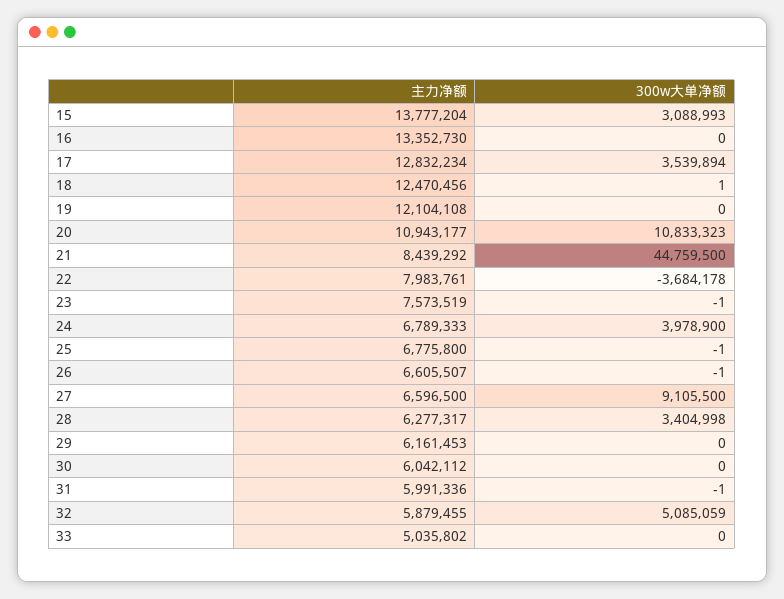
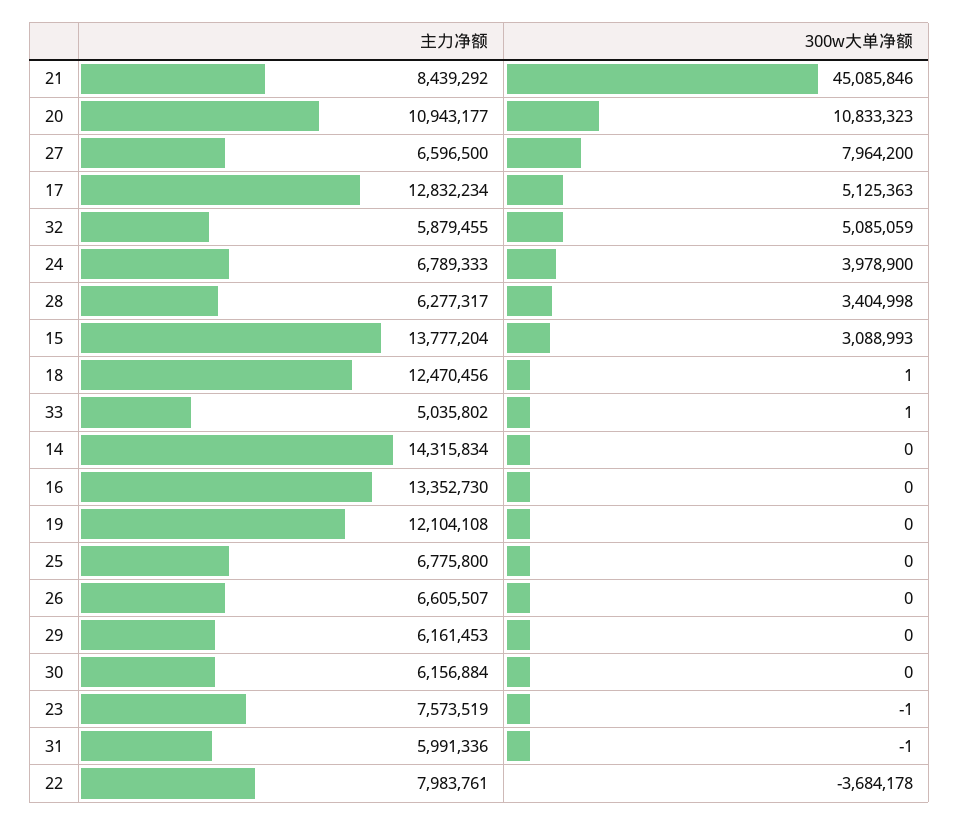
300w大单净额, 17: 3539894 -> 5125363
300w大单净额, 21: 44759500 -> 45085846
300w大单净额, 25: -1 -> 0
300w大单净额, 26: -1 -> 0
300w大单净额, 27: 9105500 -> 7964200
主力净额, 30: 6042112 -> 6156884
300w大单净额, 33: 0 -> 1
主力净额, 14: none -> 14315834
300w大单净额, 14: none -> 0

